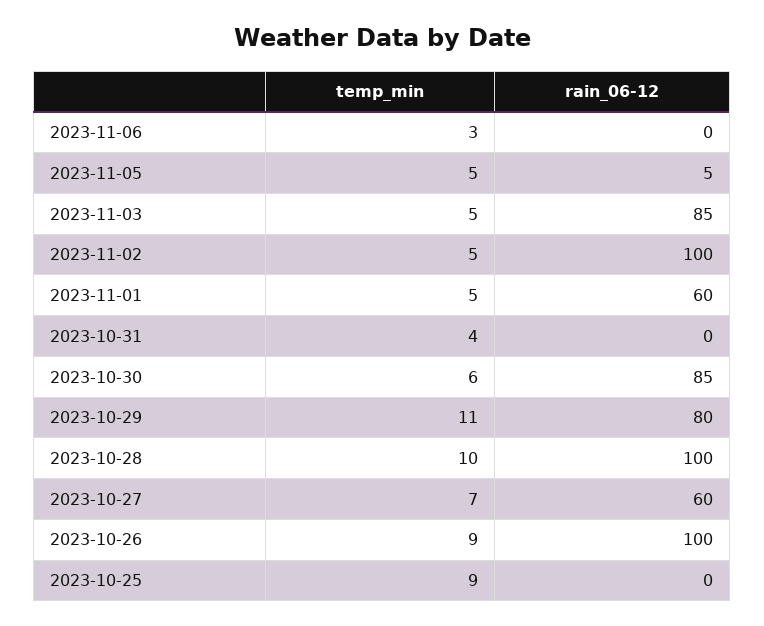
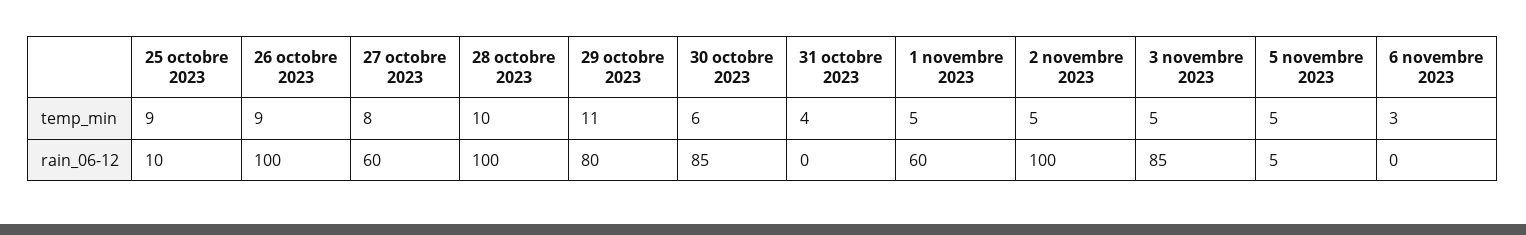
temp_min, 2023-10-27: 7 -> 8
rain_06-12, 2023-10-25: 0 -> 10

